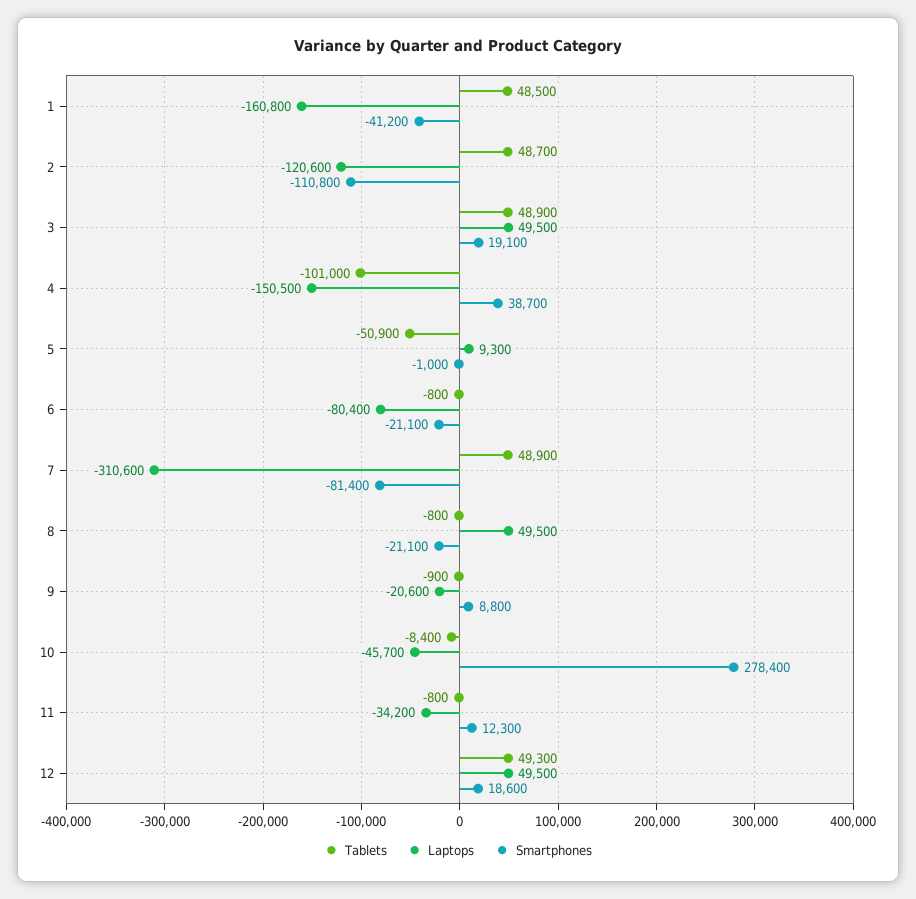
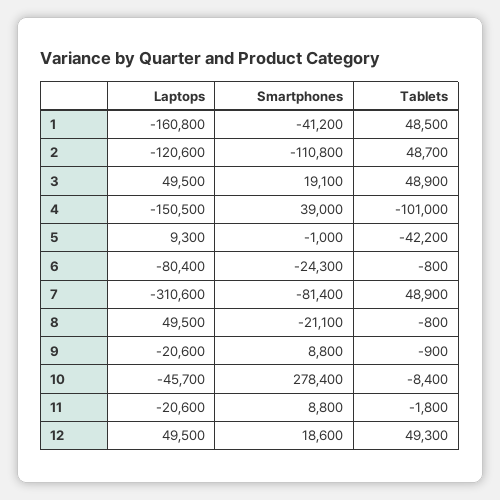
Smartphones, 4: 38700 -> 39000
Tablets, 5: -50900 -> -42200
Smartphones, 6: -21100 -> -24300
Tablets, 11: -800 -> -1800
Laptops, 11: -34200 -> -20600
Smartphones, 11: 12300 -> 8800

